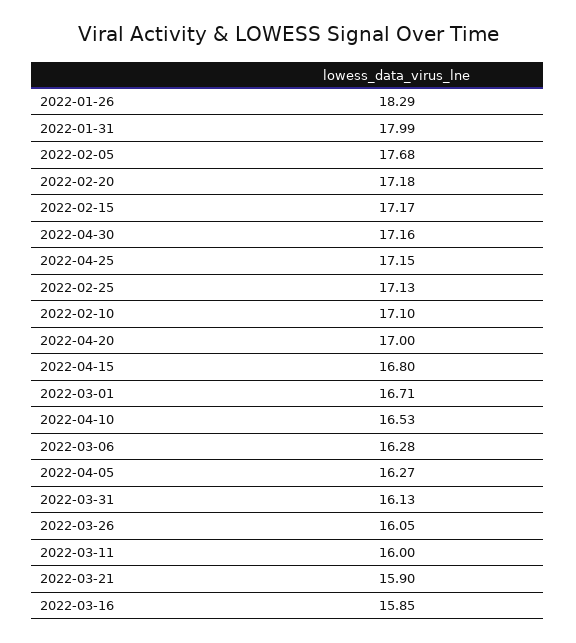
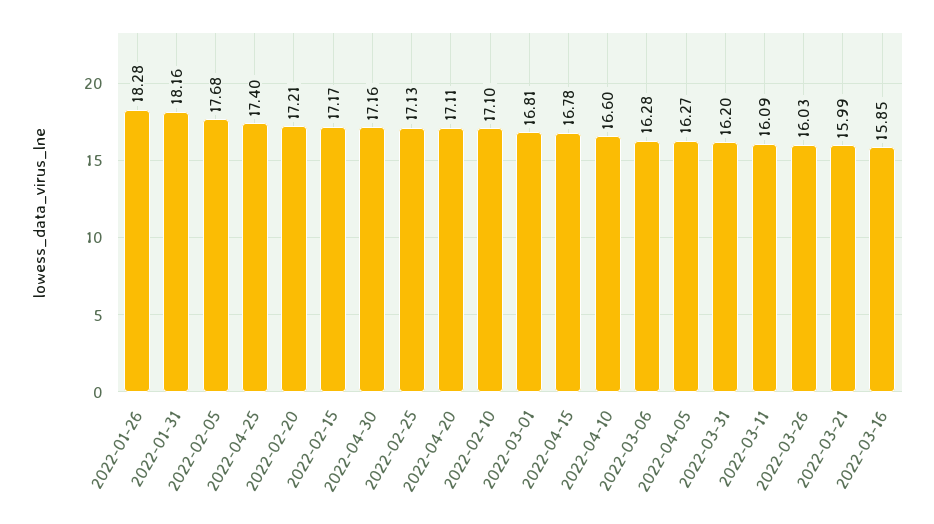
2022-01-26: 18.29 -> 18.28
2022-01-31: 17.99 -> 18.16
2022-02-20: 17.18 -> 17.21
2022-04-25: 17.15 -> 17.4
2022-04-20: 17 -> 17.11
2022-04-15: 16.8 -> 16.78
2022-03-01: 16.71 -> 16.81
2022-04-10: 16.53 -> 16.6
2022-03-31: 16.13 -> 16.2
2022-03-26: 16.05 -> 16.03
2022-03-11: 16 -> 16.09
2022-03-21: 15.9 -> 15.99

